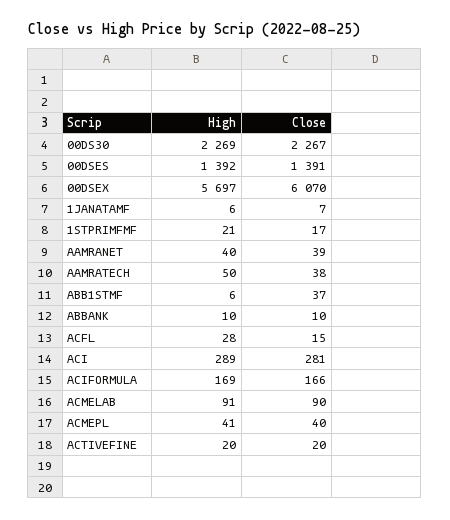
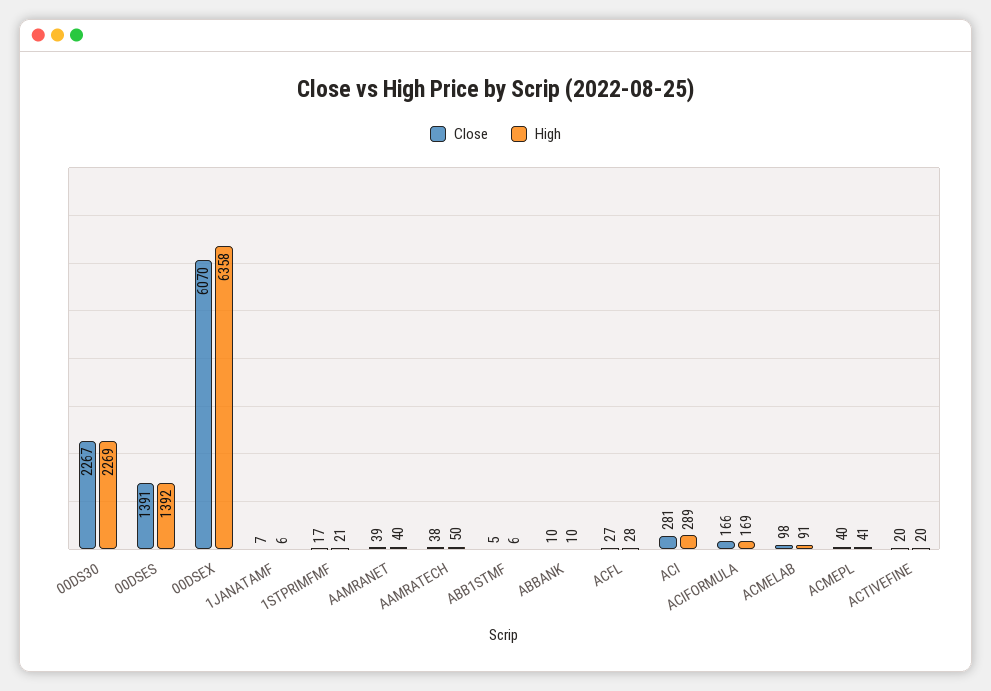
High, 00DSEX: 5697 -> 6358
Close, ABB1STMF: 37 -> 5
Close, ACFL: 15 -> 27
Close, ACMELAB: 90 -> 98

